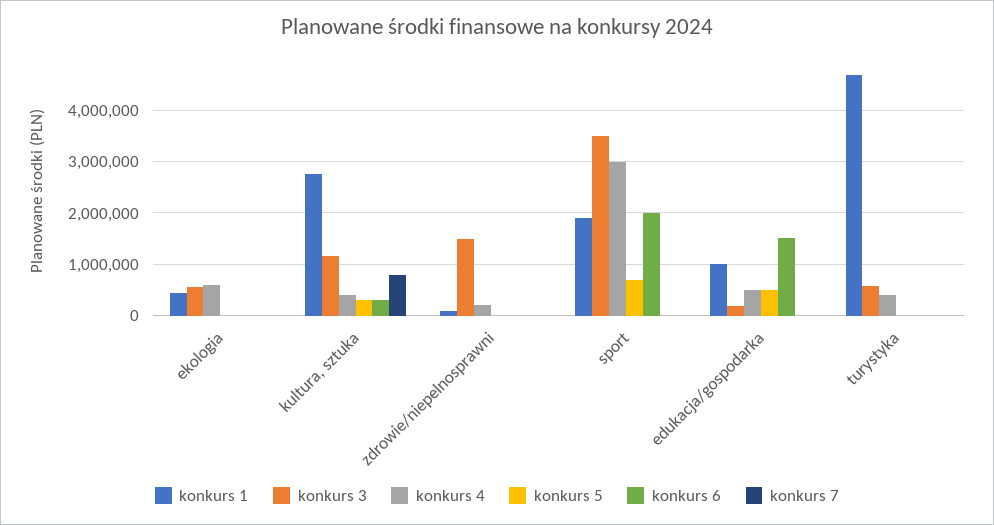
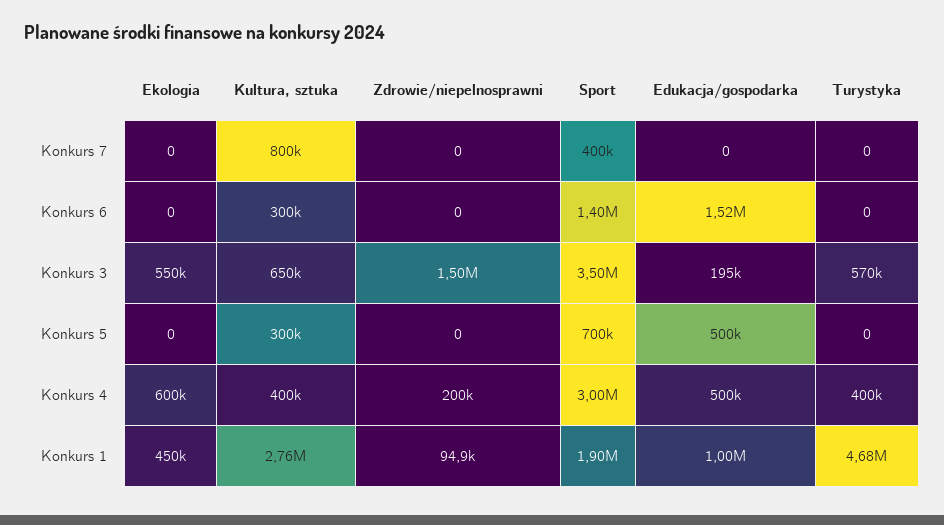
konkurs 3, kultura, sztuka: 1200000 -> 650000
konkurs 6, sport: 2000000 -> 1400000
konkurs 7, sport: 0 -> 400000

